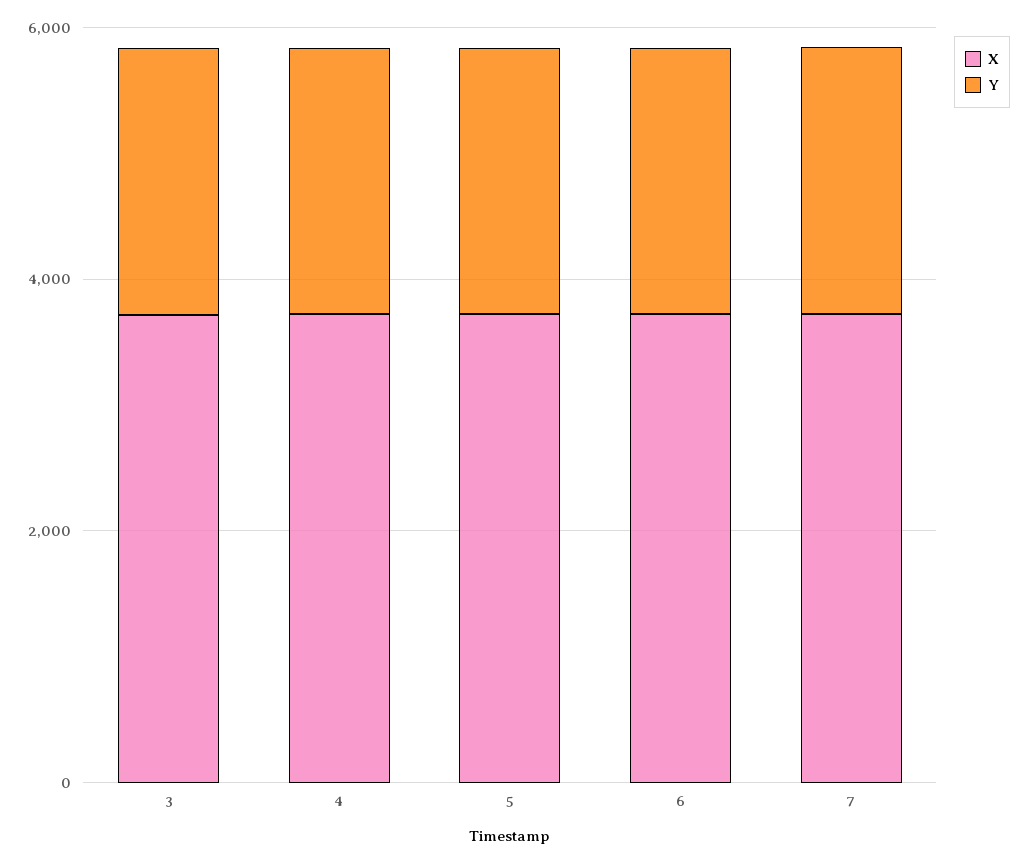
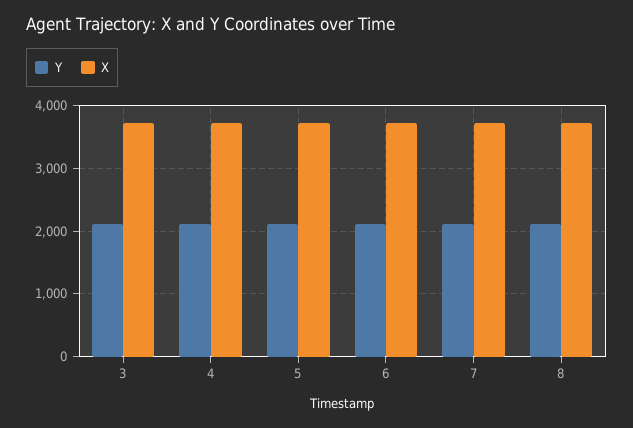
Y, 8: none -> 2100
X, 8: none -> 3700

